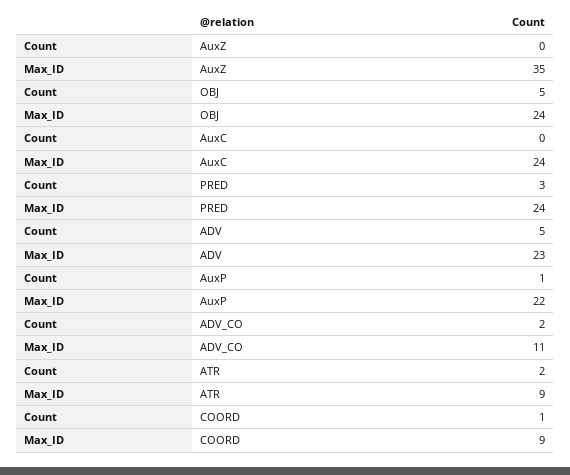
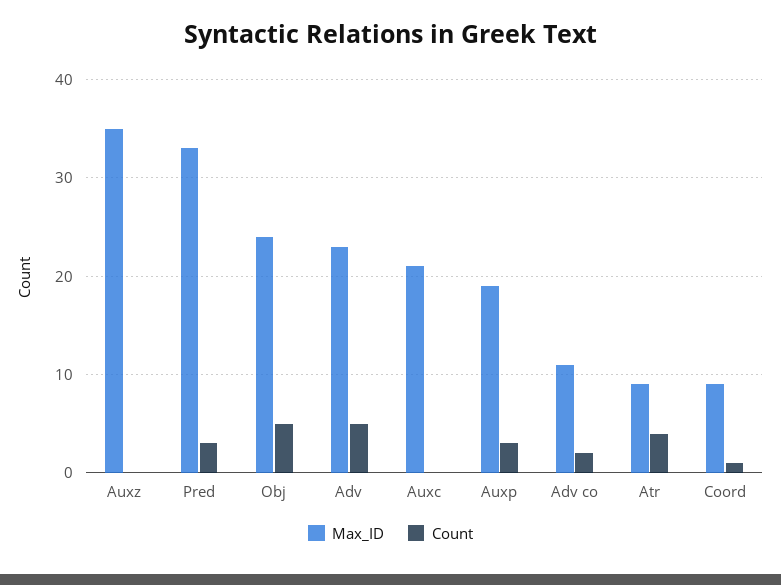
Max_ID, AuxC: 24 -> 21
Max_ID, PRED: 24 -> 33
Count, AuxP: 1 -> 3
Max_ID, AuxP: 22 -> 19
Count, ATR: 2 -> 4

